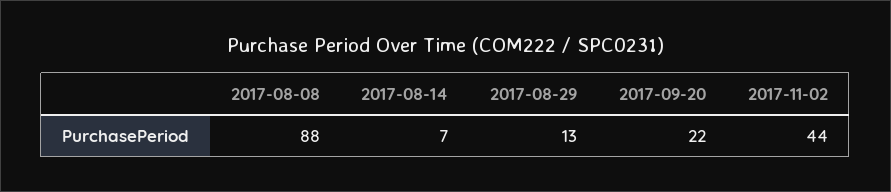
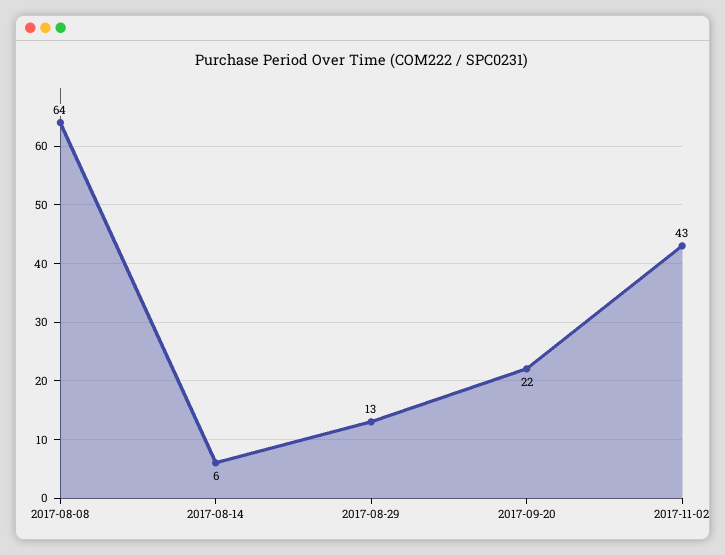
2017-08-08: 88 -> 64
2017-08-14: 7 -> 6
2017-11-02: 44 -> 43

